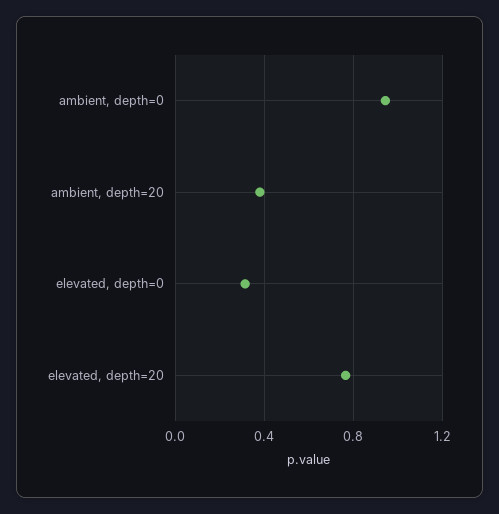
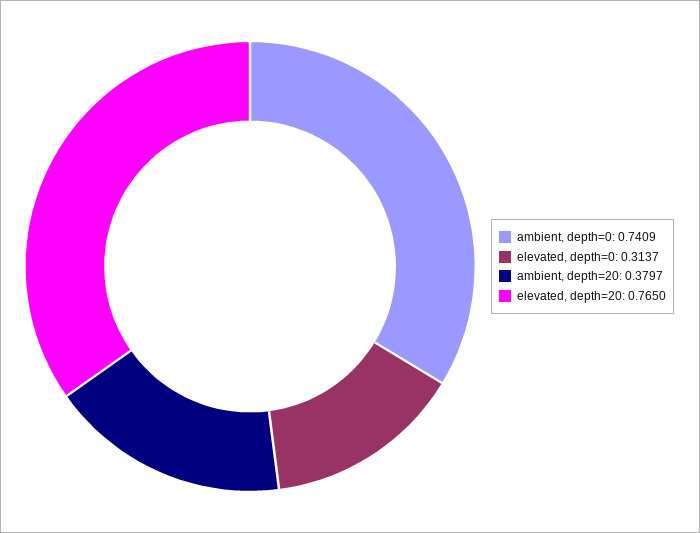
ambient, depth=0: 0.95 -> 0.7409

